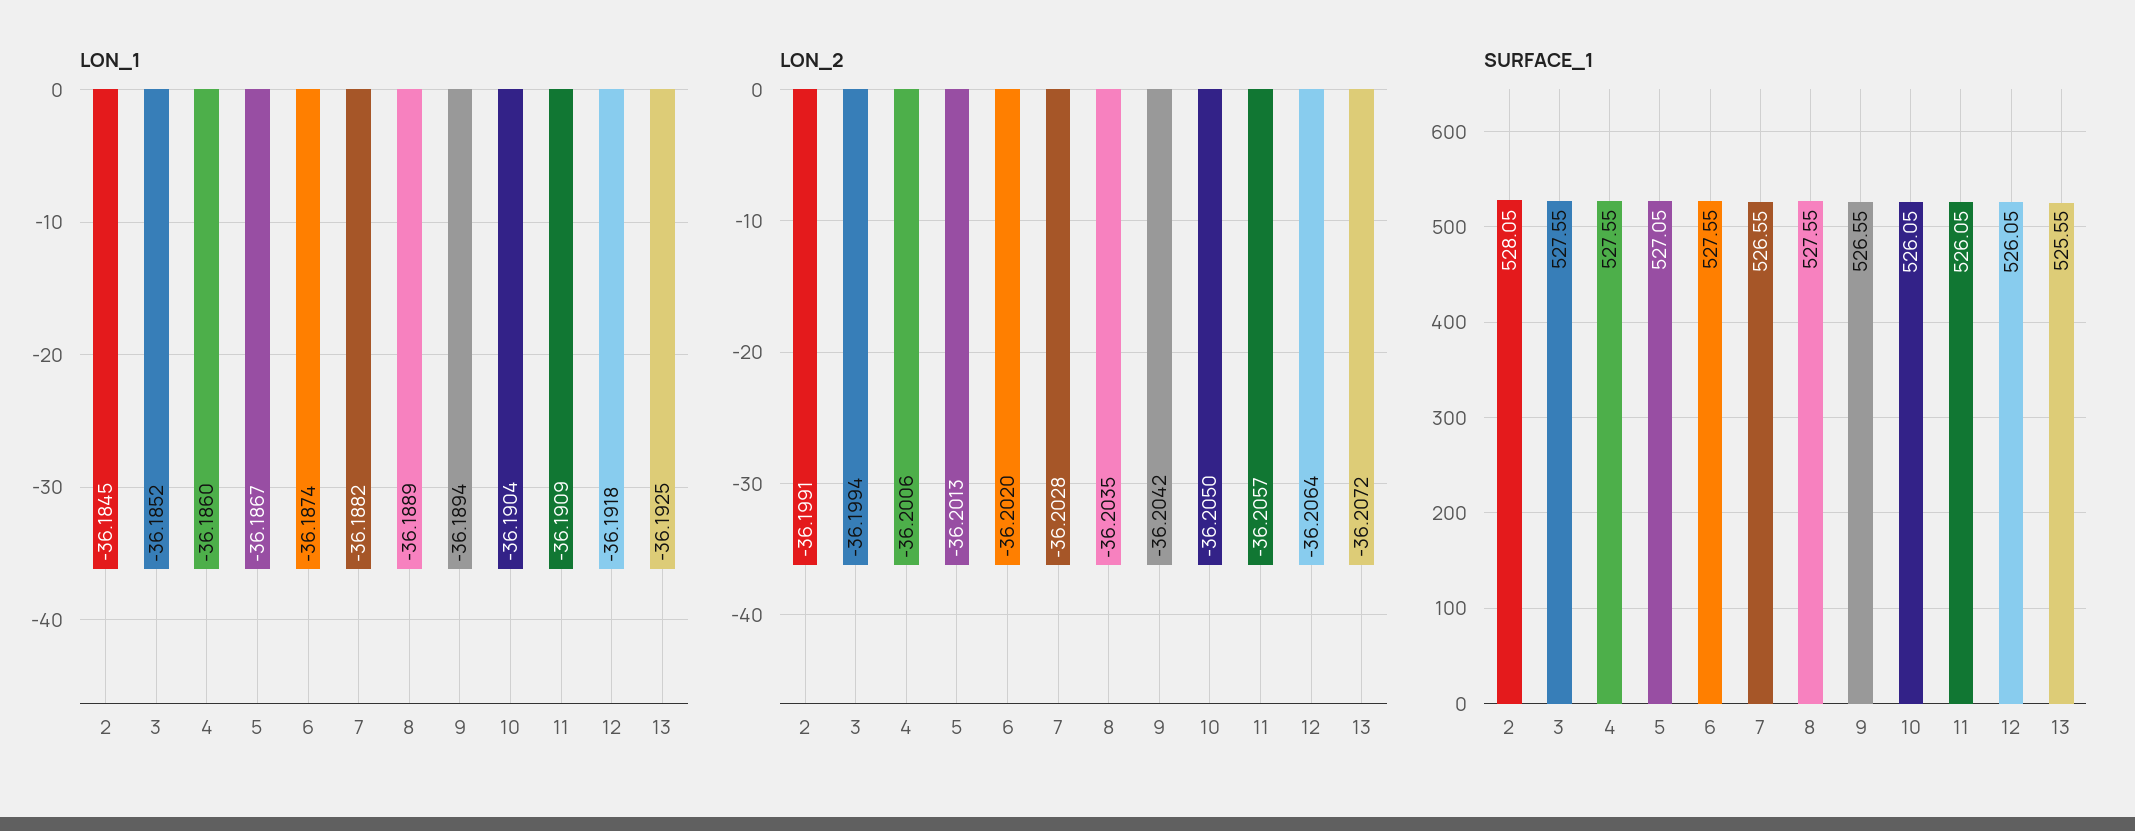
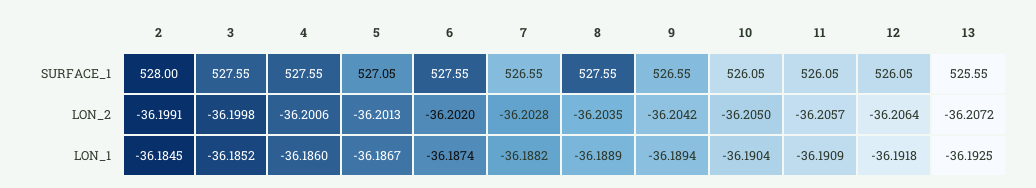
LON_2, 3: -36.1994 -> -36.1998
SURFACE_1, 2: 528.05 -> 528

